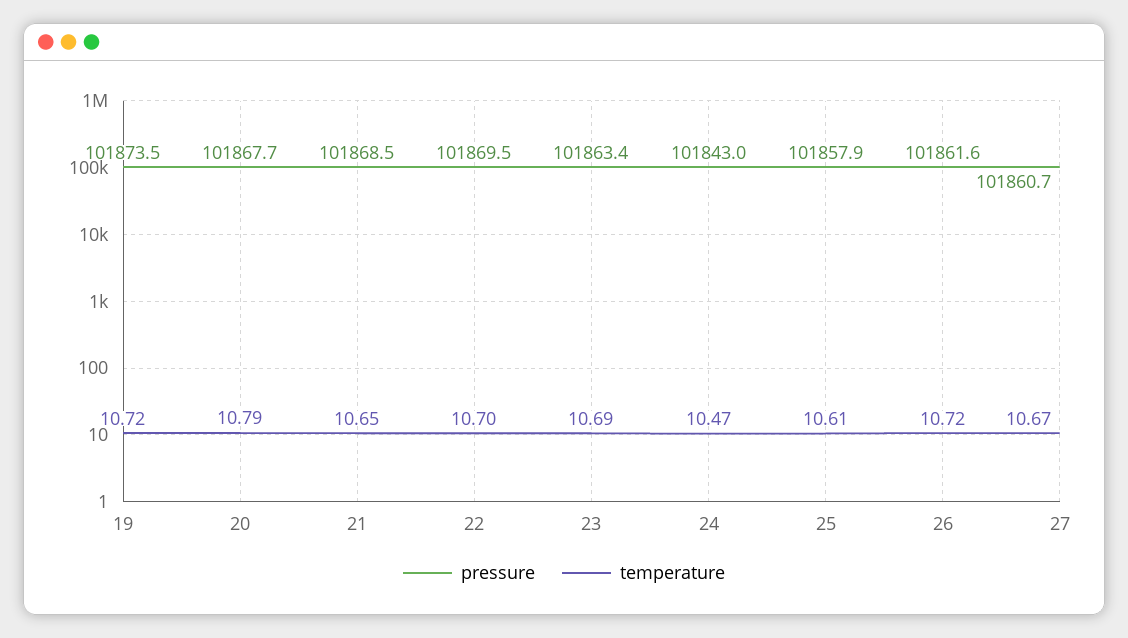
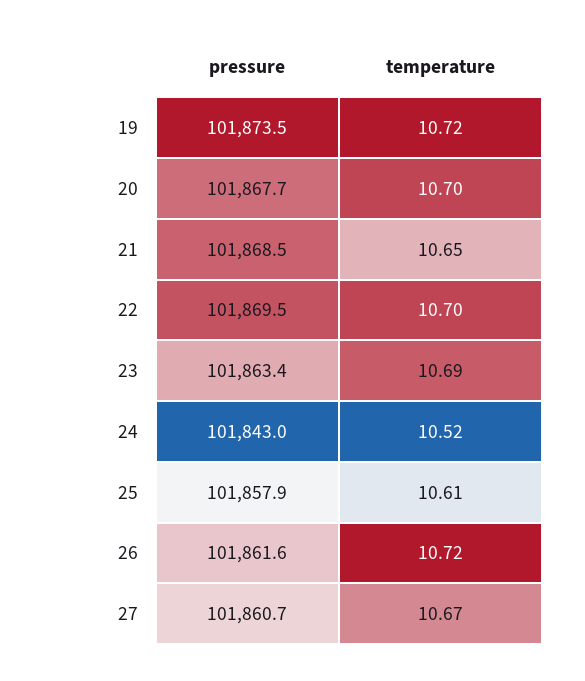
temperature, 20: 10.79 -> 10.7
temperature, 24: 10.47 -> 10.52

